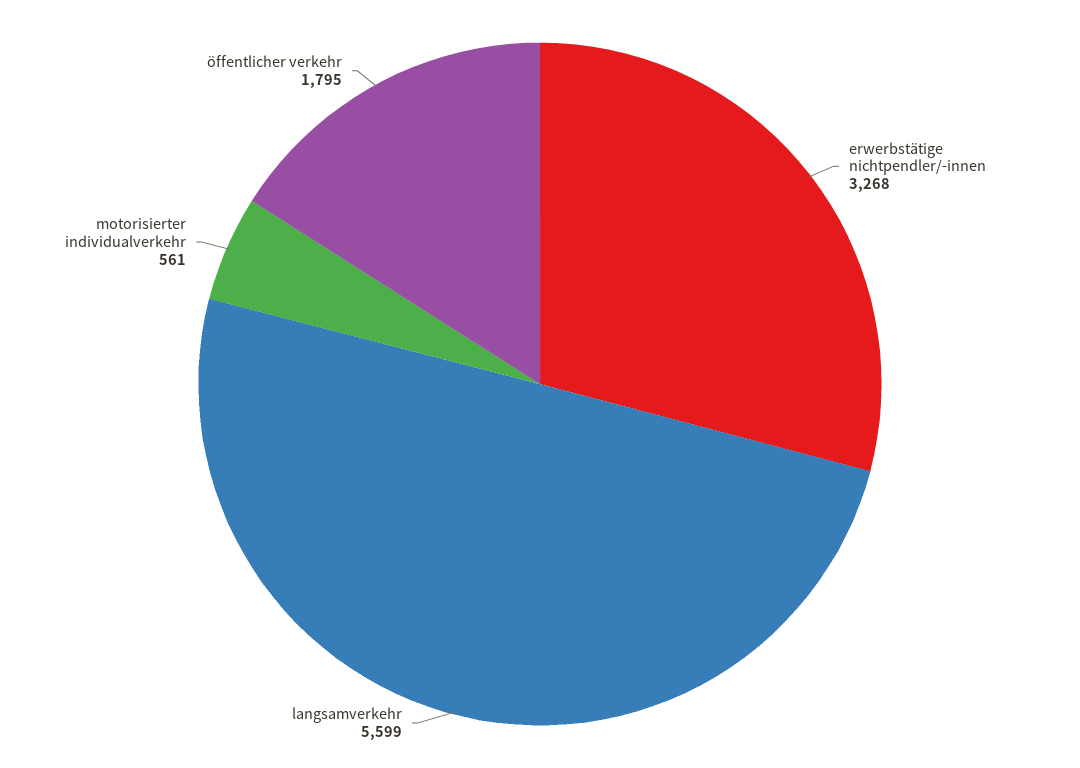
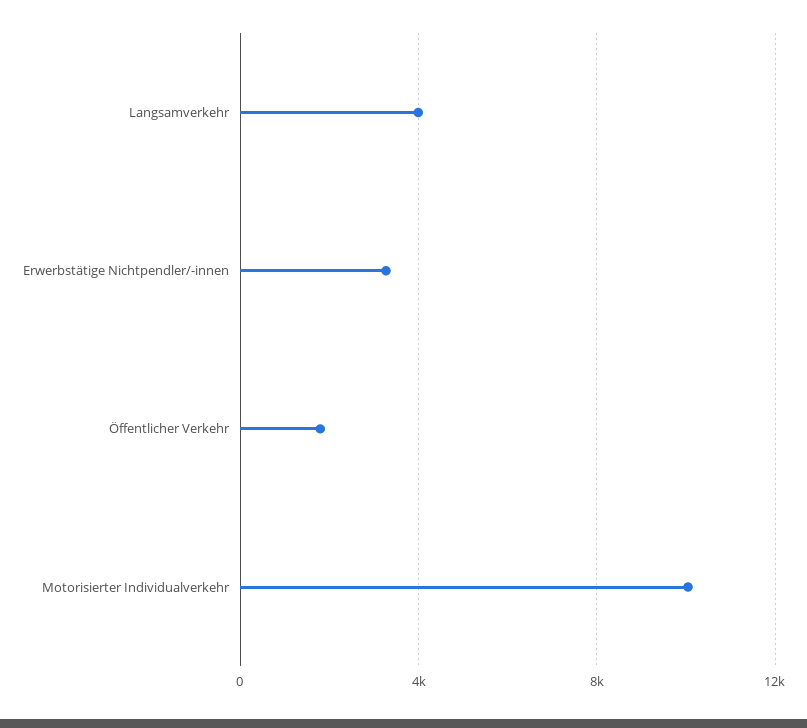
langsamverkehr: 5599 -> 4000
motorisierter individualverkehr: 561 -> 10000

